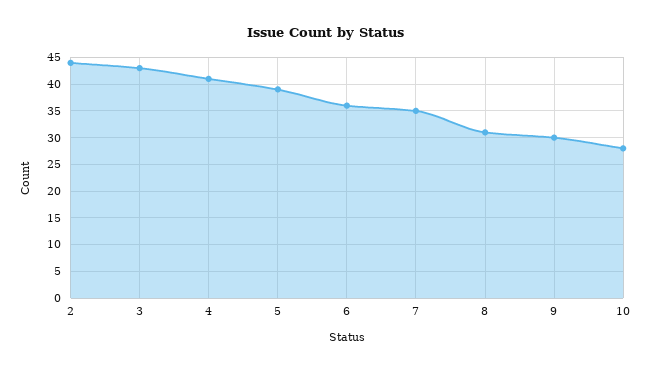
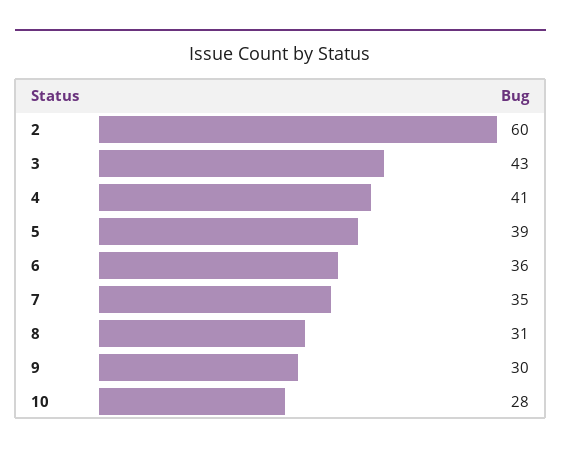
2: 45 -> 60

